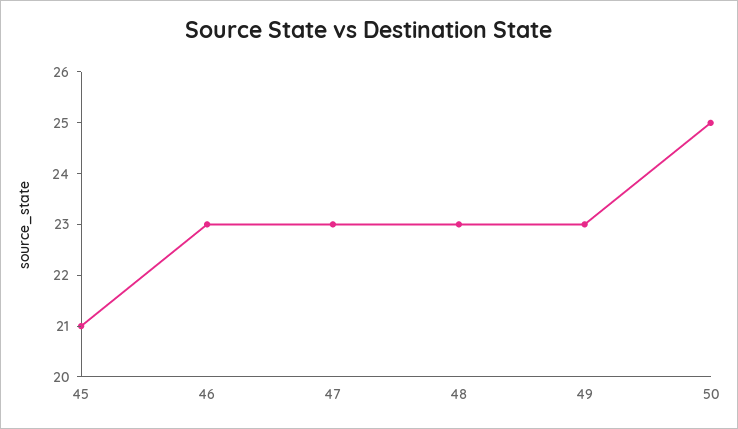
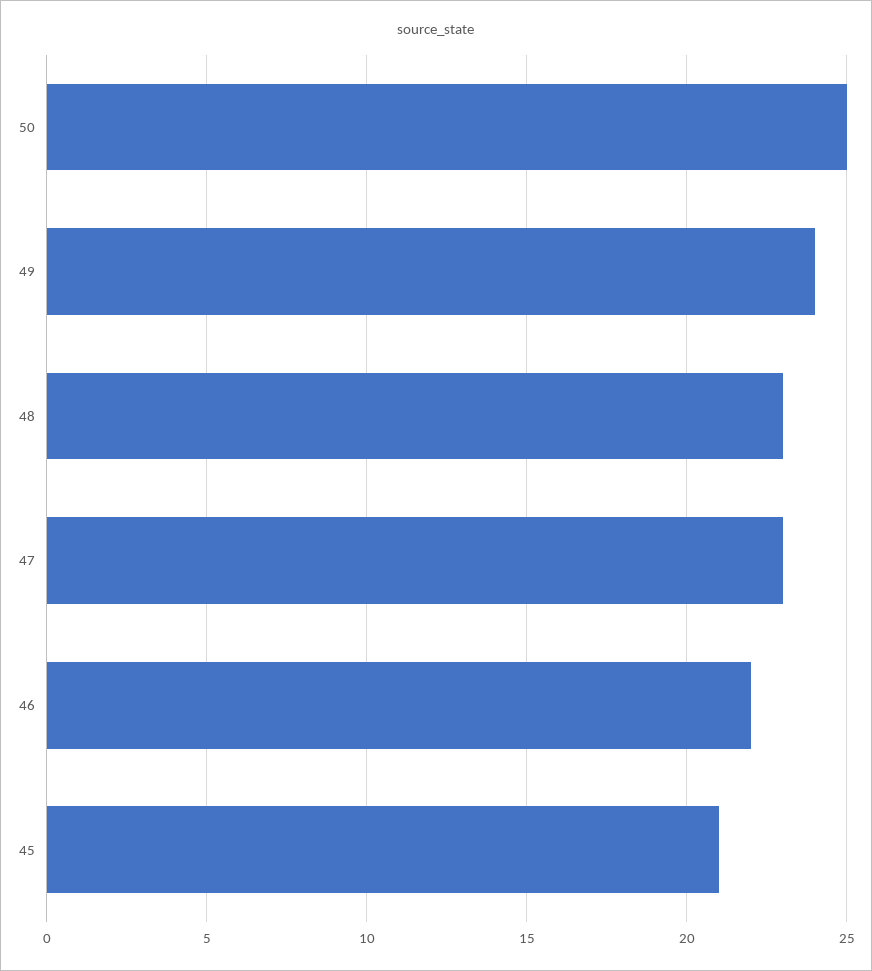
46: 23 -> 22
49: 23 -> 24

